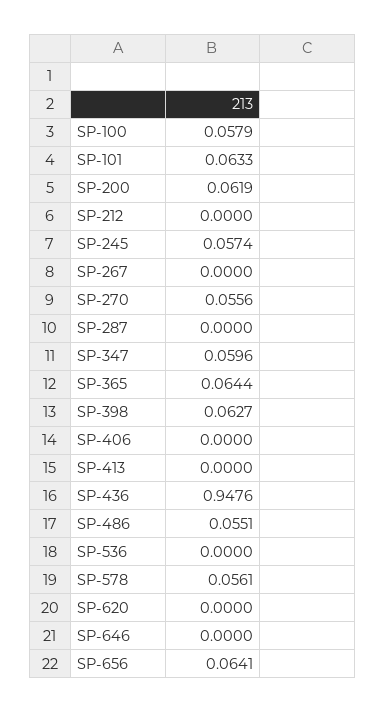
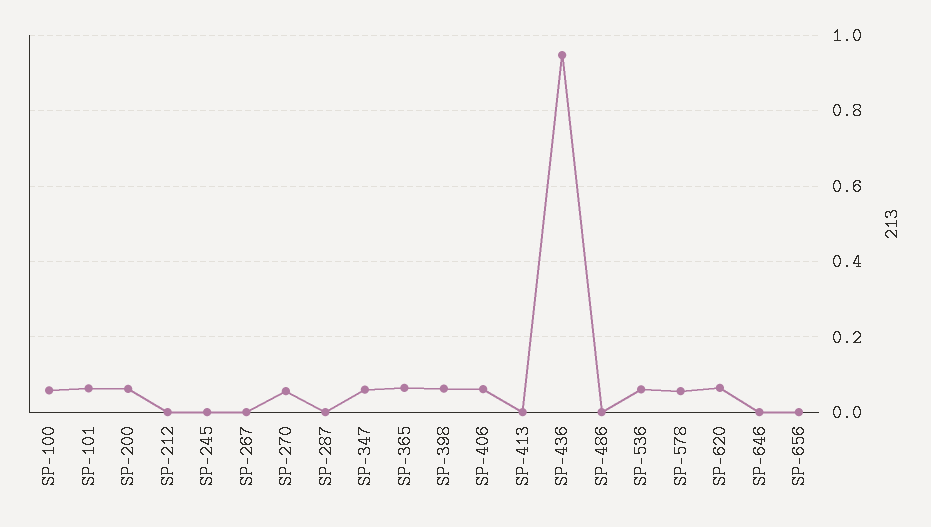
SP-245: 0.0574 -> 0
SP-406: 0 -> 0.06
SP-486: 0.0551 -> 0
SP-536: 0 -> 0.06
SP-620: 0 -> 0.06
SP-656: 0.0641 -> 0

